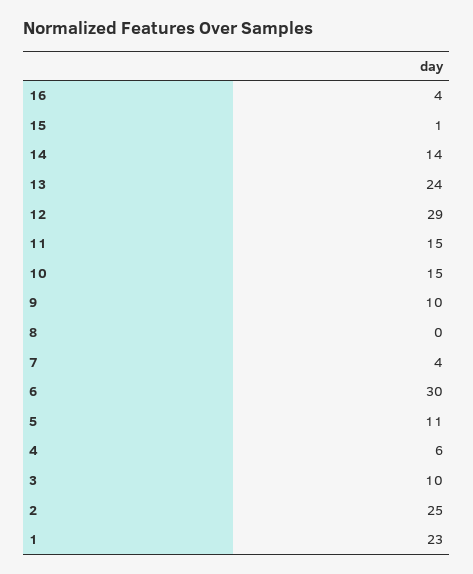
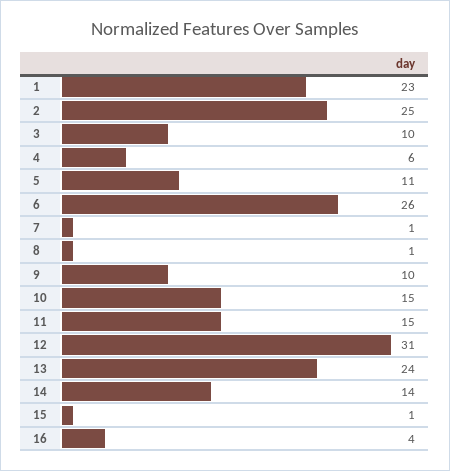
12: 29 -> 31
8: 0 -> 1
7: 4 -> 1
6: 30 -> 26

